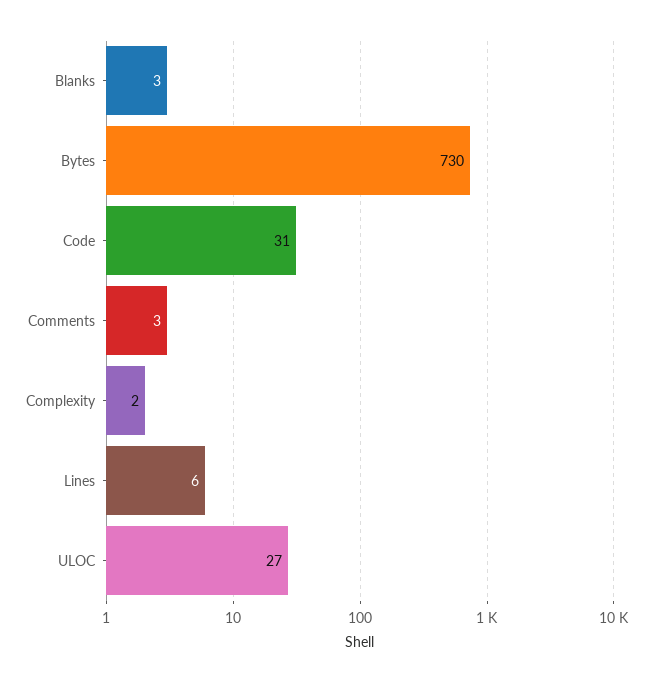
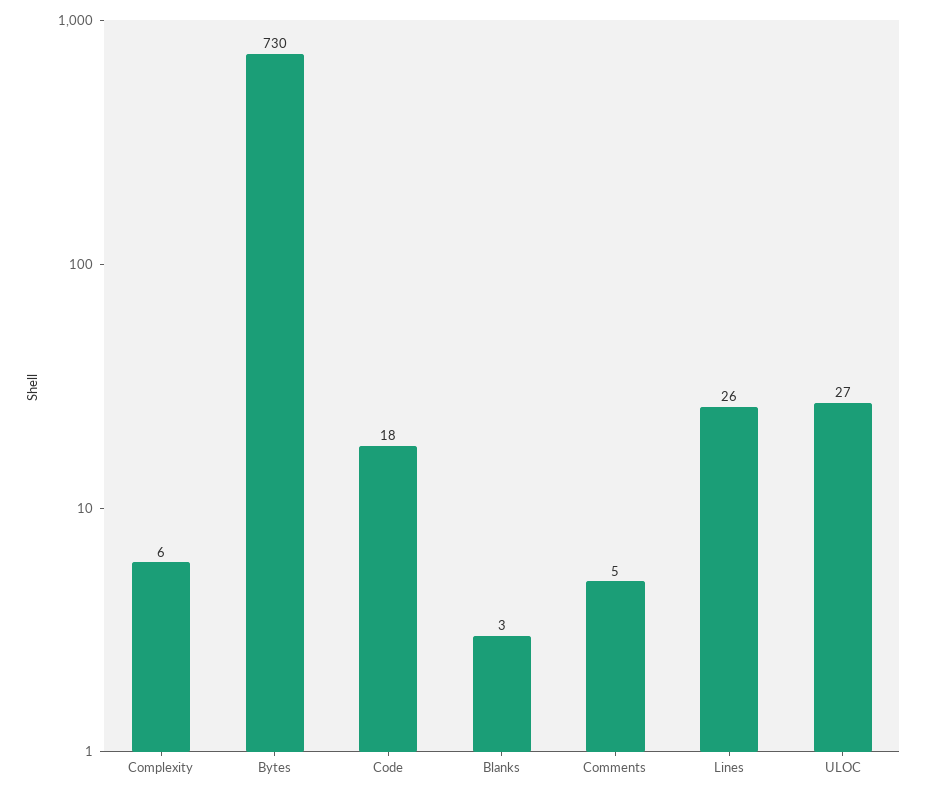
Code: 31 -> 18
Comments: 3 -> 5
Complexity: 2 -> 6
Lines: 6 -> 26

